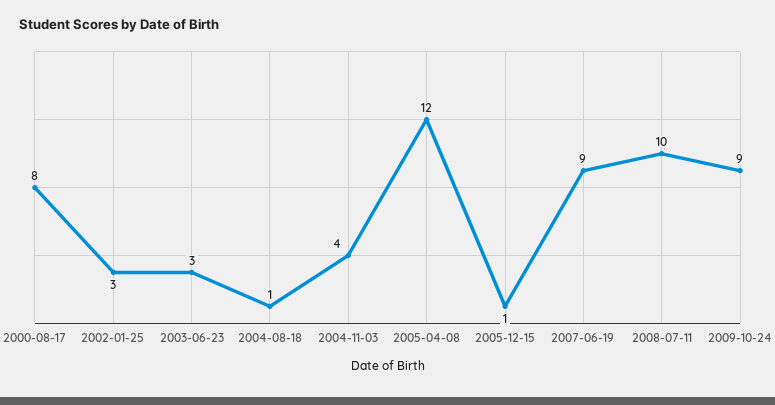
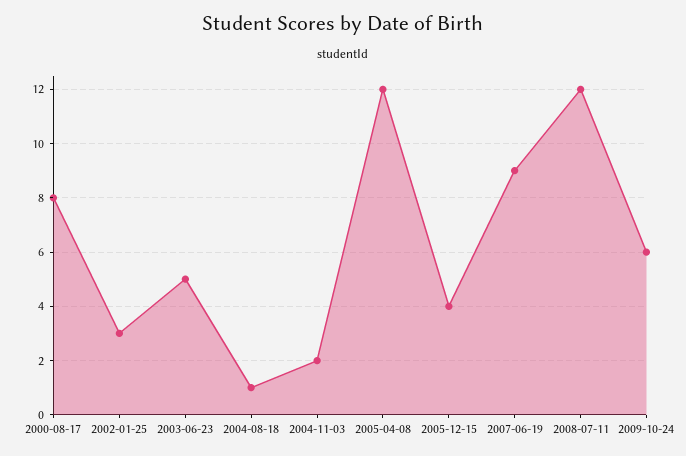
2003-06-23: 3 -> 5
2004-11-03: 4 -> 2
2005-12-15: 1 -> 4
2008-07-11: 10 -> 12
2009-10-24: 9 -> 6

